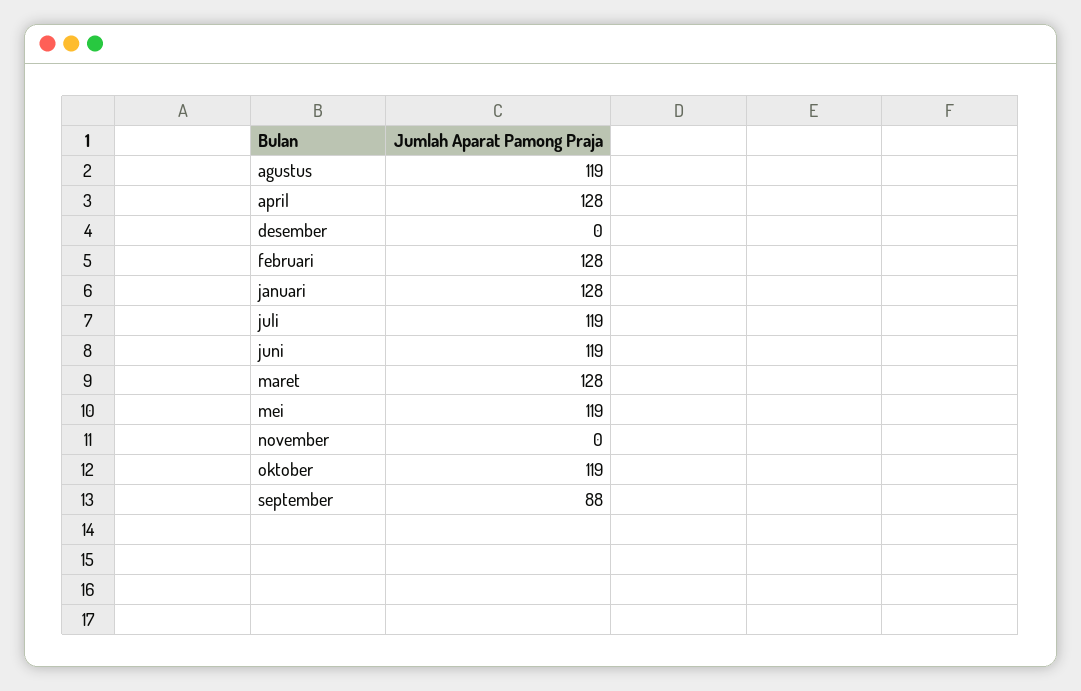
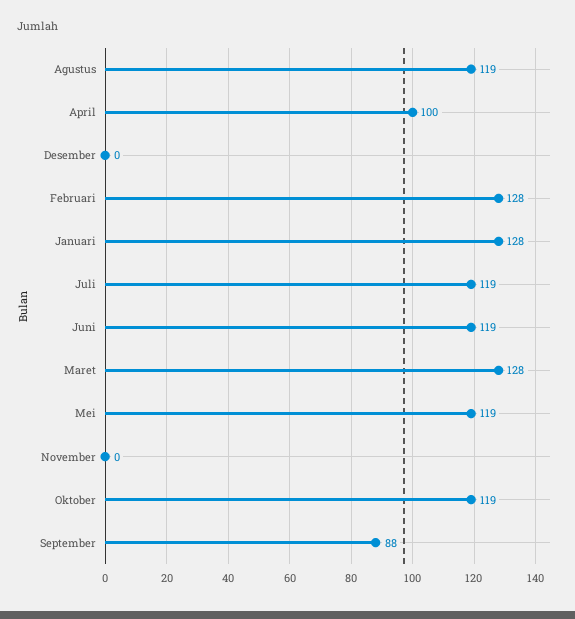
april: 128 -> 100

